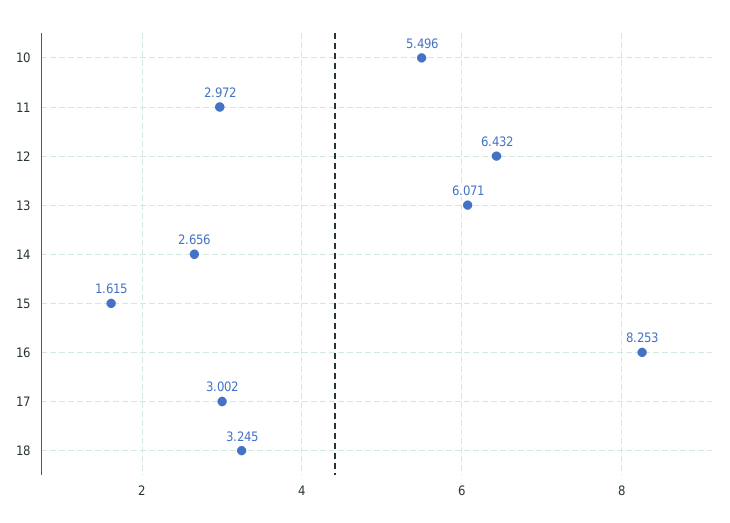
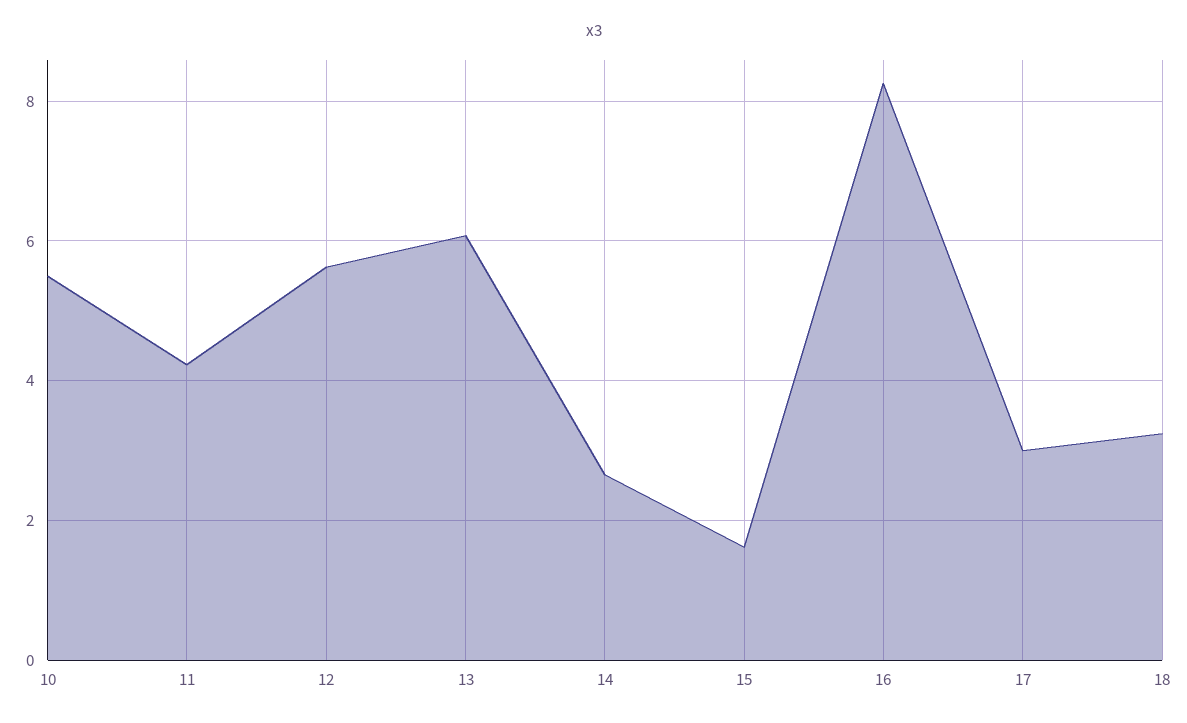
11: 2.972 -> 4.2
12: 6.432 -> 5.6

